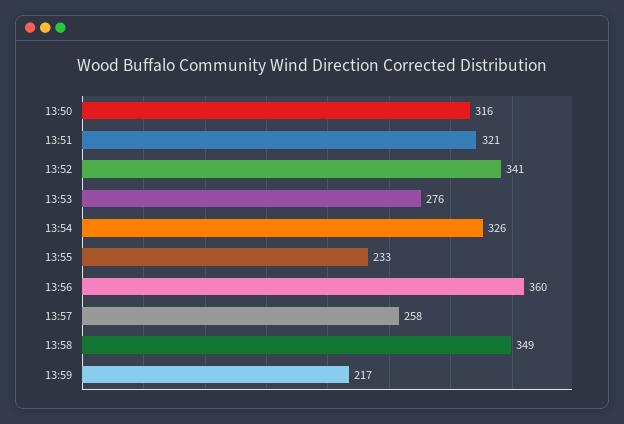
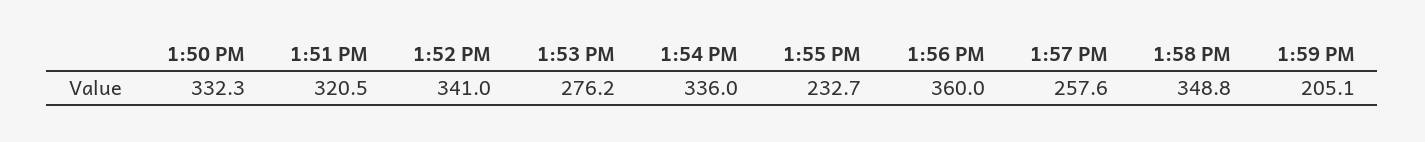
13:50: 316 -> 332.3
13:54: 326 -> 336
13:59: 217 -> 205.1

